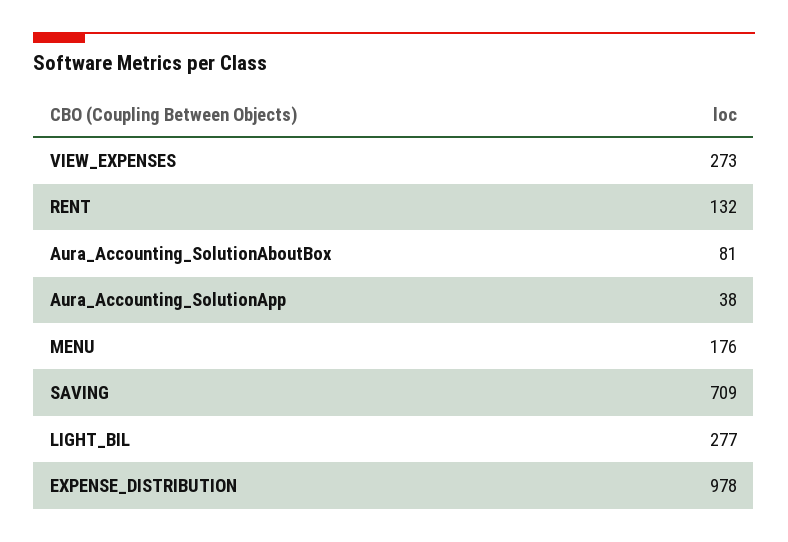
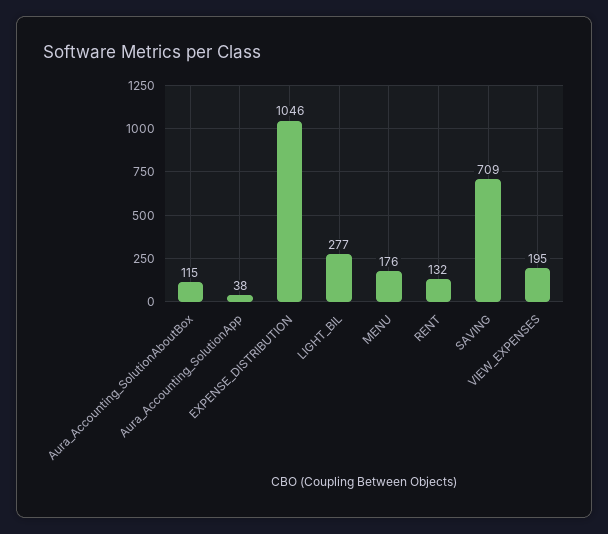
VIEW_EXPENSES: 273 -> 195
Aura_Accounting_SolutionAboutBox: 81 -> 115
EXPENSE_DISTRIBUTION: 978 -> 1046

